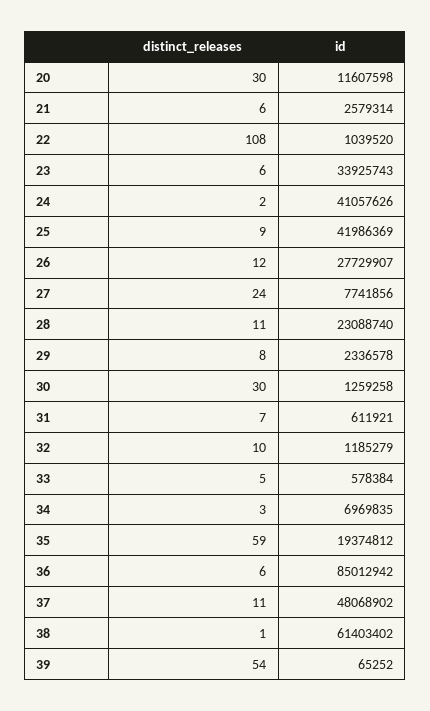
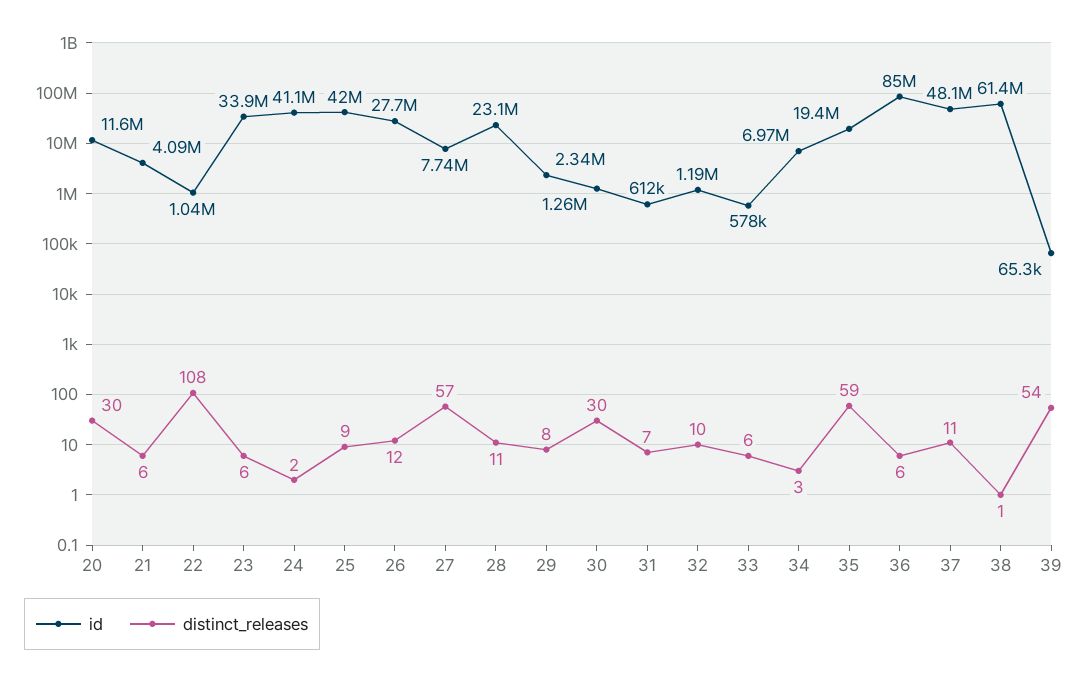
id, 21: 2579314 -> 4090000
distinct_releases, 27: 24 -> 57
distinct_releases, 33: 5 -> 6

